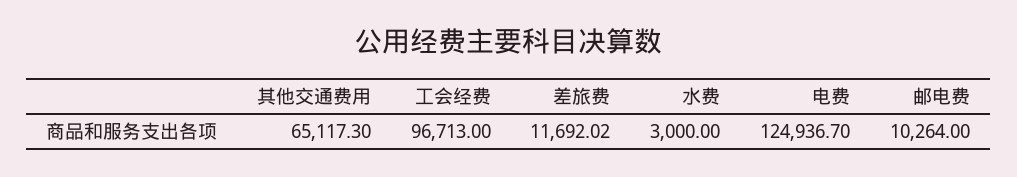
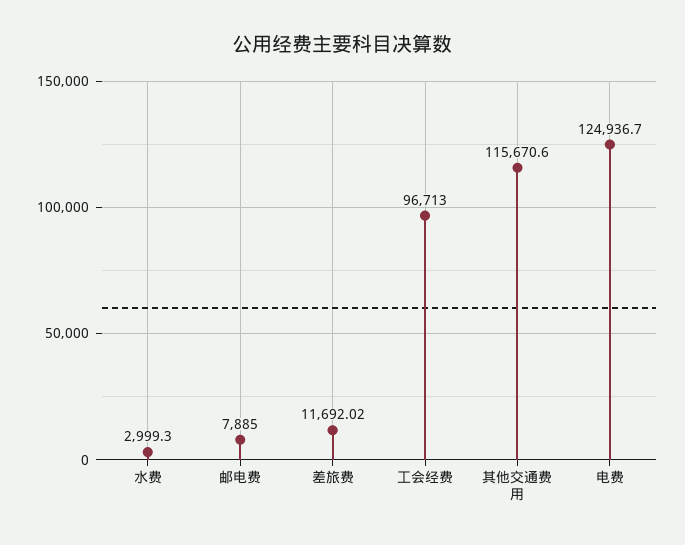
其他交通费用: 65117.3 -> 115670.6
水费: 3000 -> 2999.3
邮电费: 10264 -> 7885

